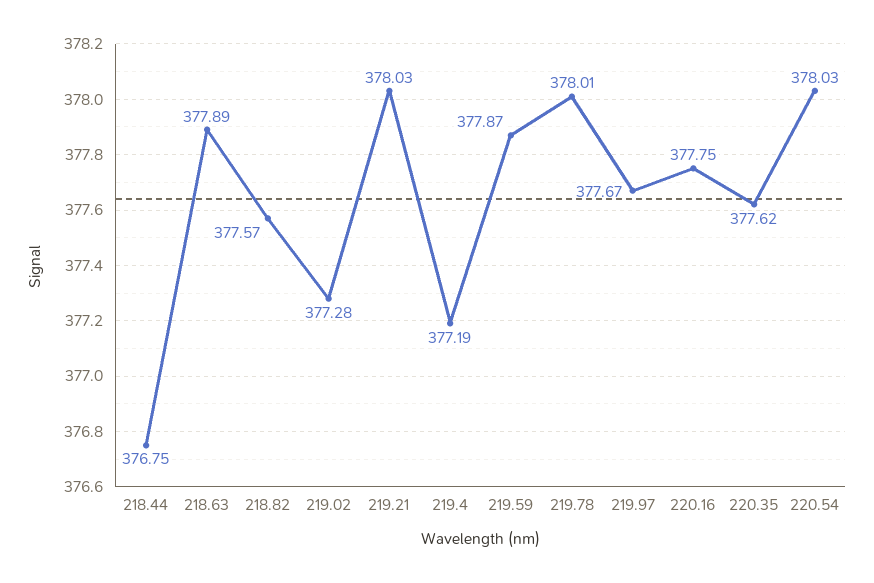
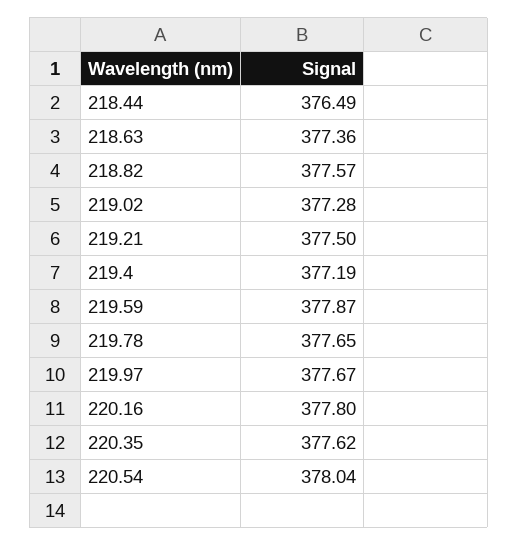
218.44: 376.75 -> 376.49
218.63: 377.89 -> 377.36
219.21: 378.03 -> 377.5
219.78: 378.01 -> 377.65
220.16: 377.75 -> 377.8
220.54: 378.03 -> 378.04

